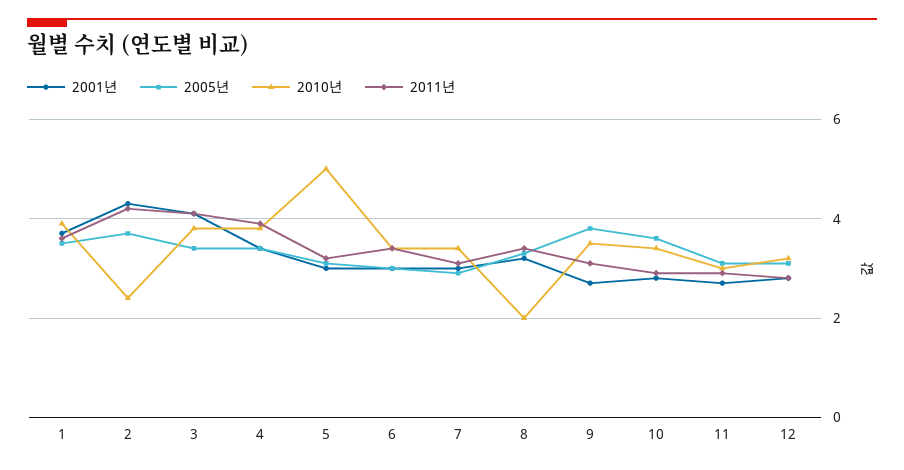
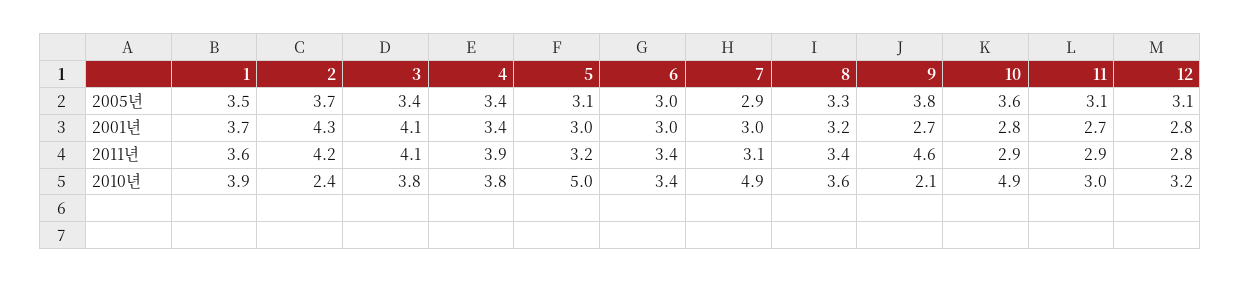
2010년, 7: 3.5 -> 4.9
2010년, 8: 2 -> 3.6
2010년, 9: 3.5 -> 2.1
2011년, 9: 3 -> 4.6
2010년, 10: 3.5 -> 4.9

